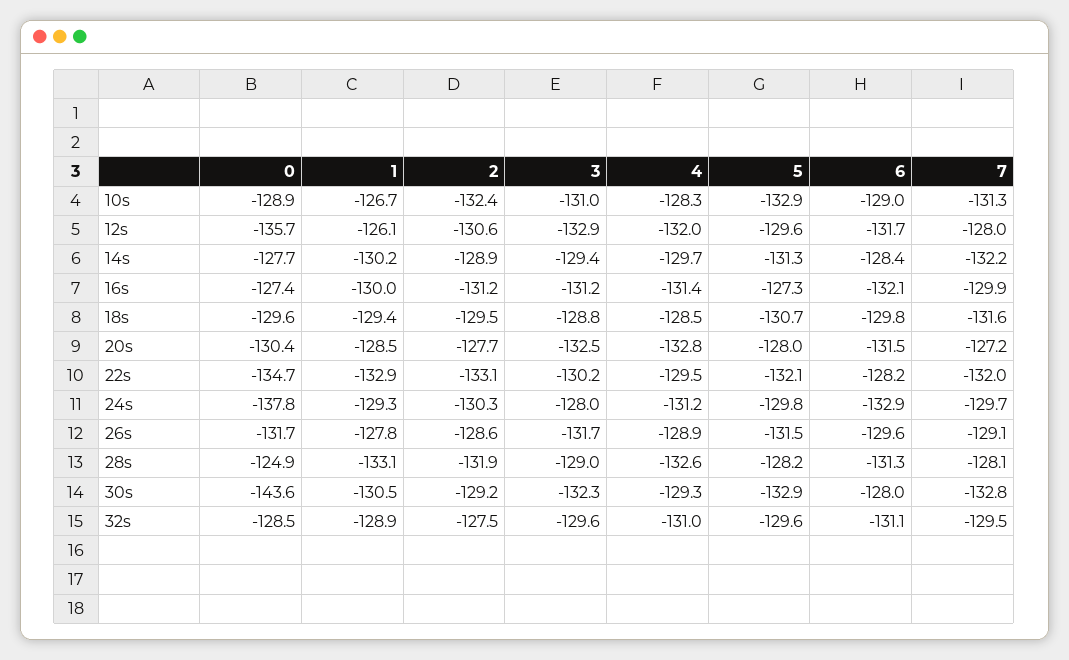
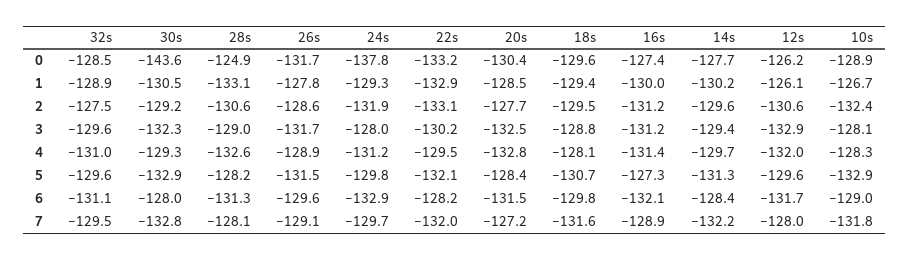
3, 10s: -131 -> -128.1
7, 10s: -131.3 -> -131.8
0, 12s: -135.7 -> -126.2
2, 14s: -128.9 -> -129.6
7, 16s: -129.9 -> -128.9
4, 18s: -128.5 -> -128.1
5, 20s: -128 -> -128.4
0, 22s: -134.7 -> -133.2
2, 24s: -130.3 -> -131.9
2, 28s: -131.9 -> -130.6

